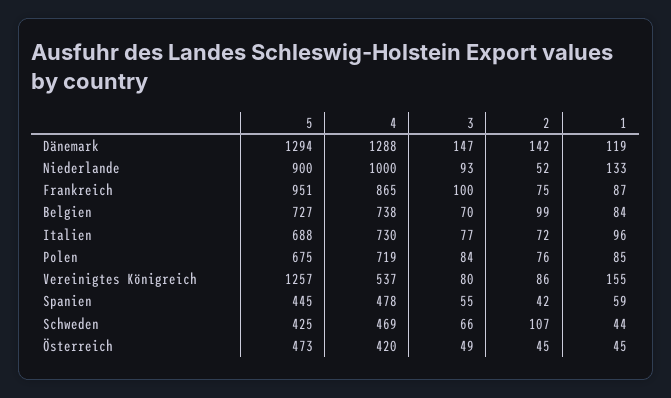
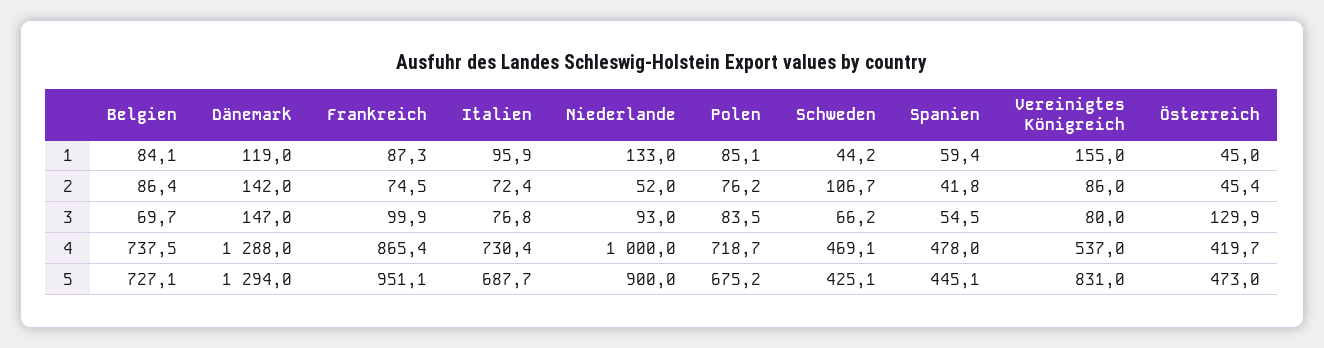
2, Belgien: 99 -> 86.4
5, Vereinigtes Königreich: 1257 -> 831
3, Österreich: 49 -> 129.9

